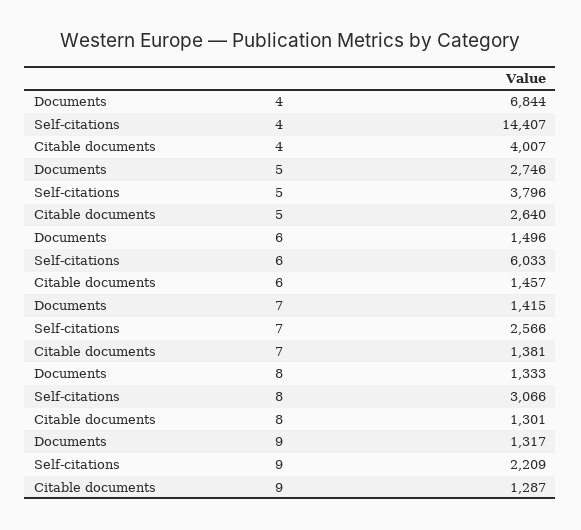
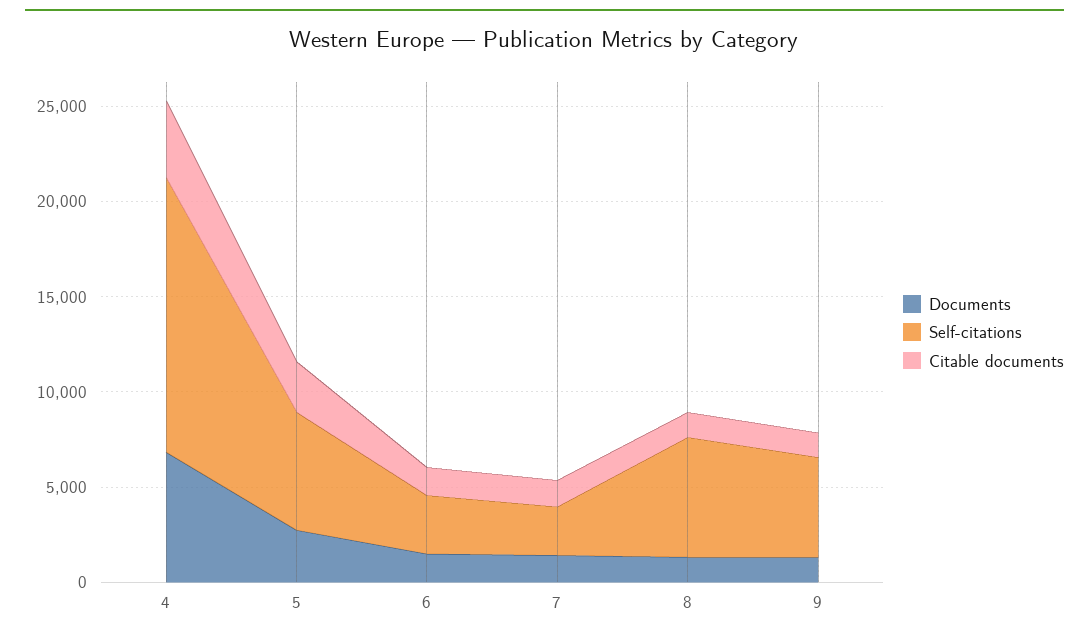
Self-citations, 5: 3796 -> 6000
Self-citations, 6: 6033 -> 3000
Self-citations, 8: 3066 -> 6000
Self-citations, 9: 2209 -> 5000

